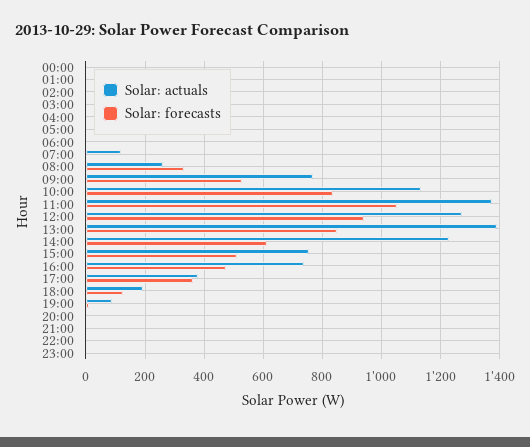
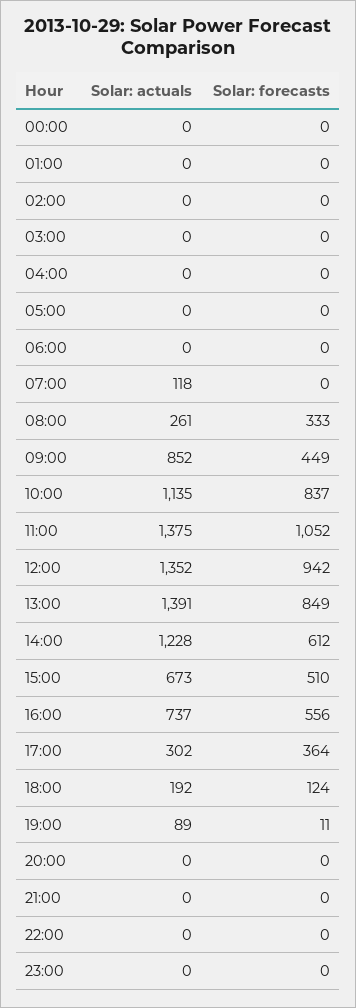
Solar: actuals, 09:00: 775 -> 852
Solar: forecasts, 09:00: 525 -> 449
Solar: actuals, 12:00: 1275 -> 1352
Solar: actuals, 15:00: 750 -> 673
Solar: forecasts, 16:00: 475 -> 556
Solar: actuals, 17:00: 375 -> 302

